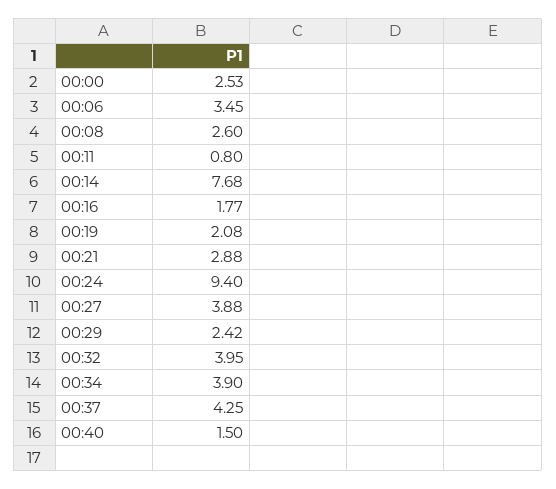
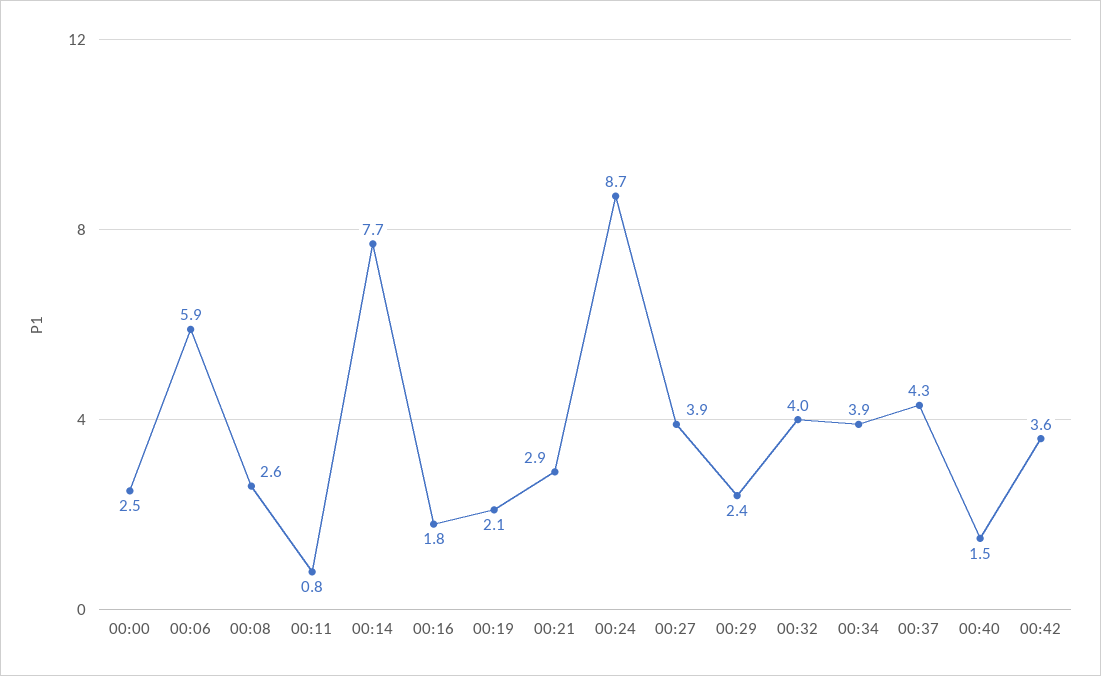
00:06: 3.45 -> 5.9
00:24: 9.4 -> 8.7
00:42: none -> 3.6

